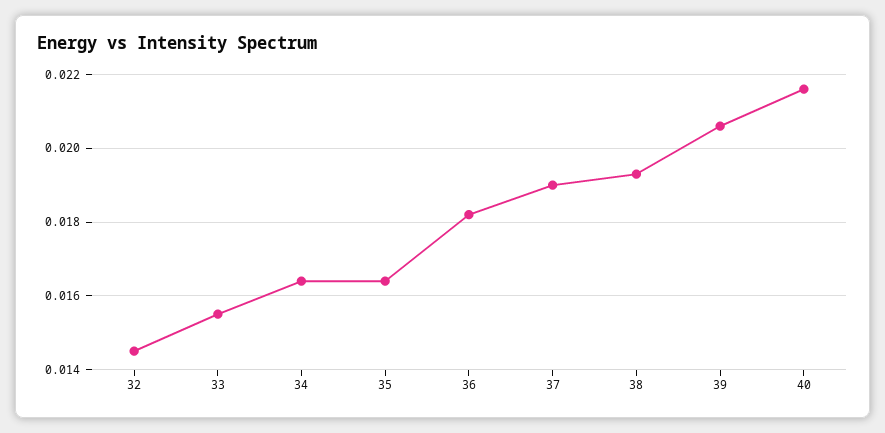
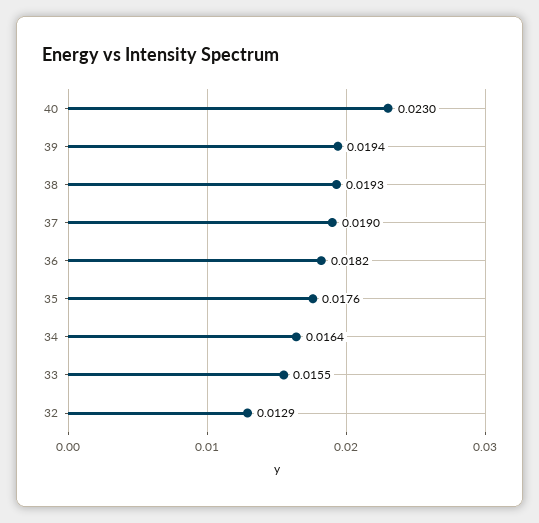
32: 0.0145 -> 0.0129
35: 0.0165 -> 0.0176
39: 0.0205 -> 0.0194
40: 0.0215 -> 0.023

